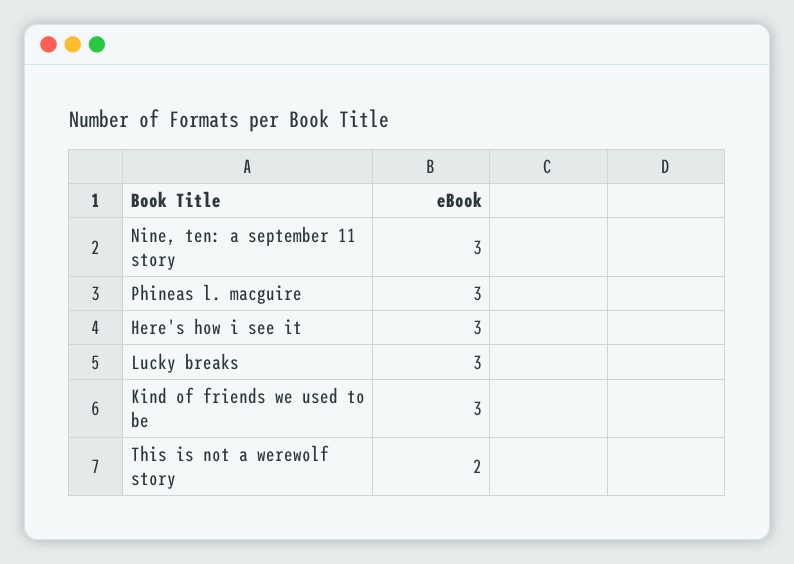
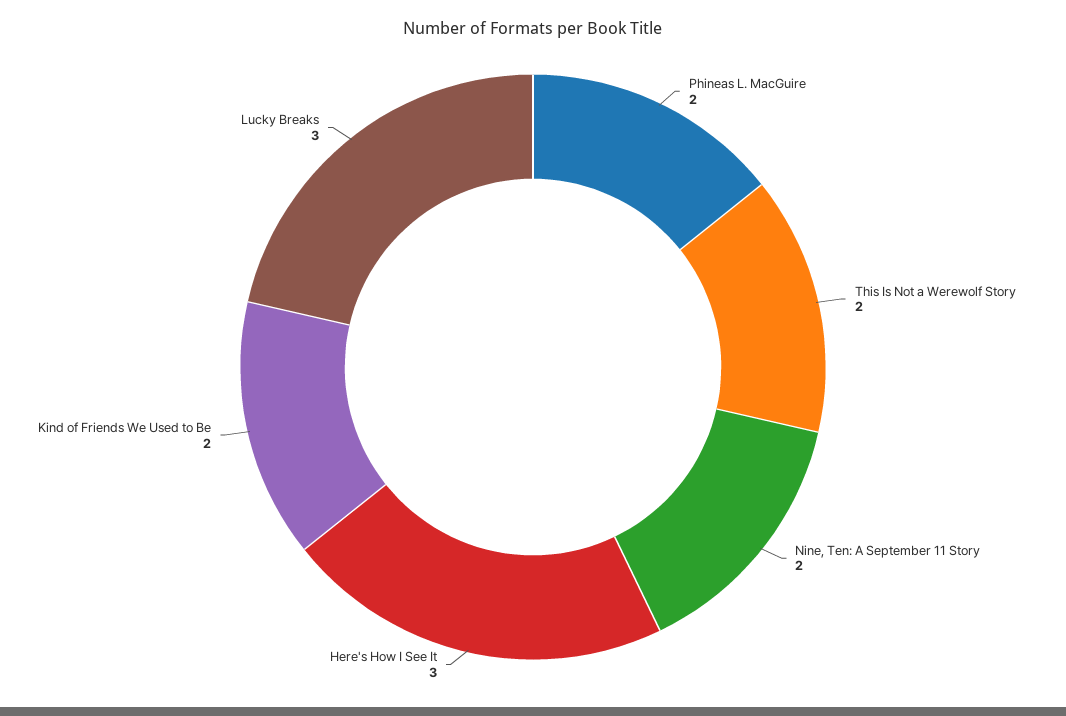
Nine, ten: a september 11 story: 3 -> 2
Phineas l. macguire: 3 -> 2
Kind of friends we used to be: 3 -> 2

